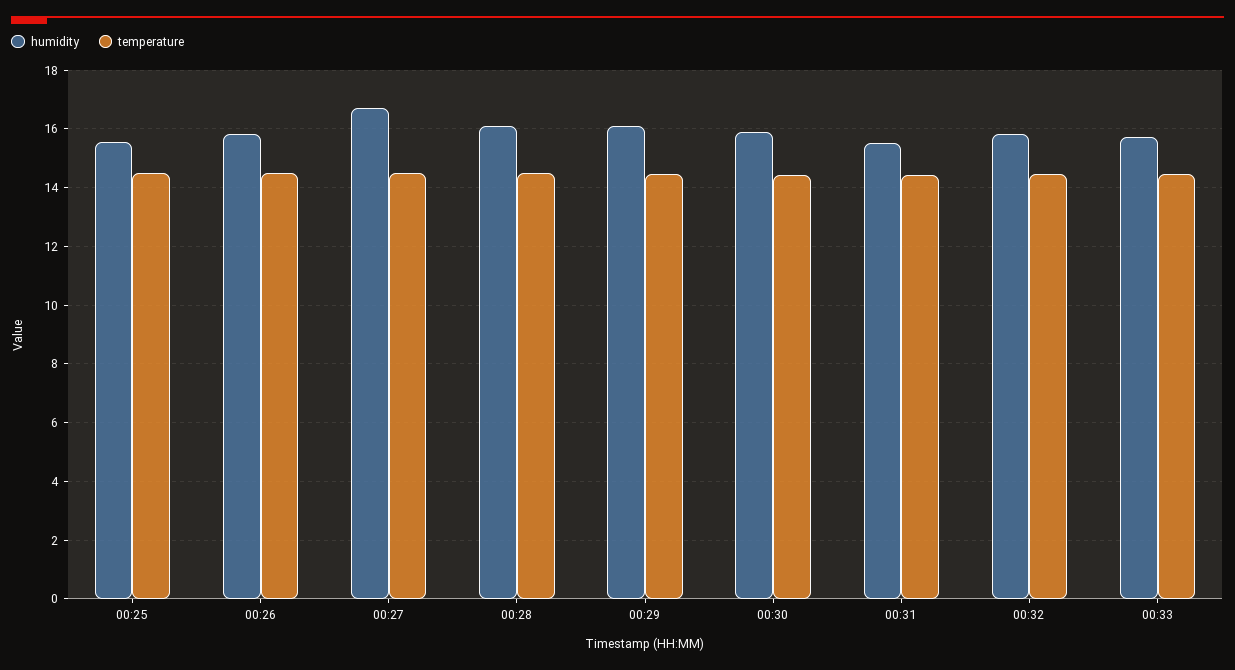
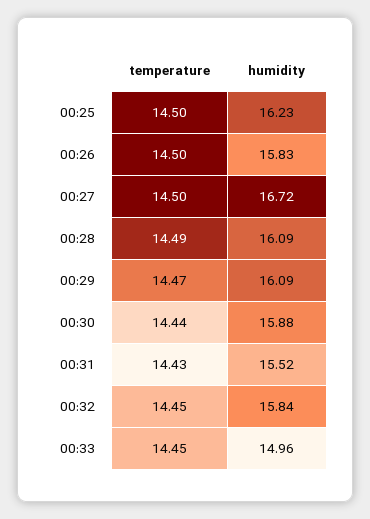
humidity, 00:25: 15.5 -> 16.23
humidity, 00:33: 15.75 -> 14.96

